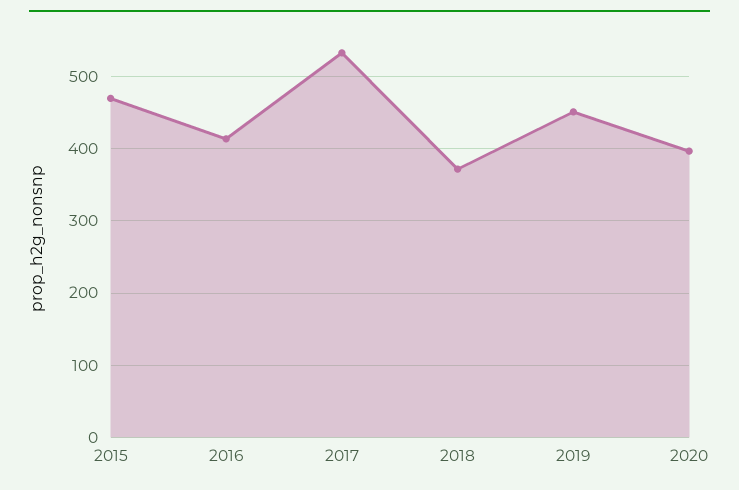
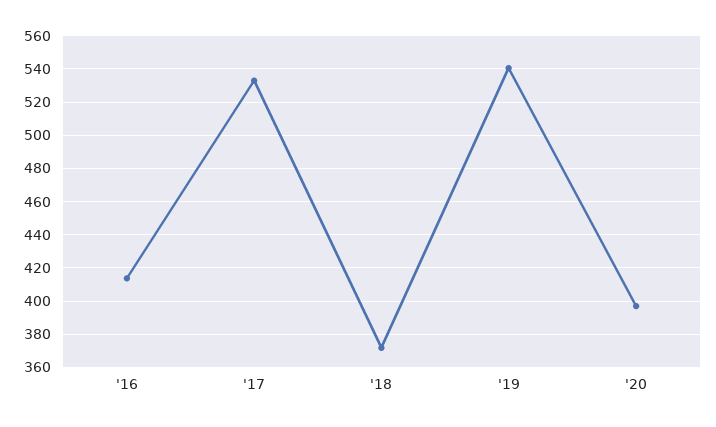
2015: 470 -> none
2019: 450 -> 540

